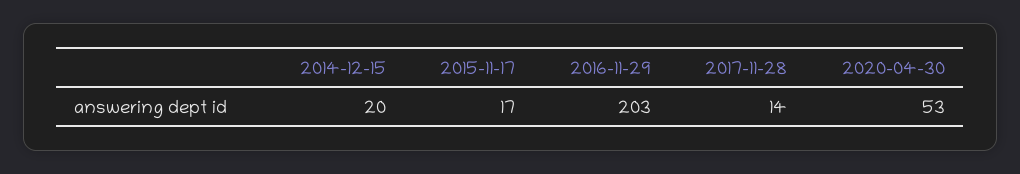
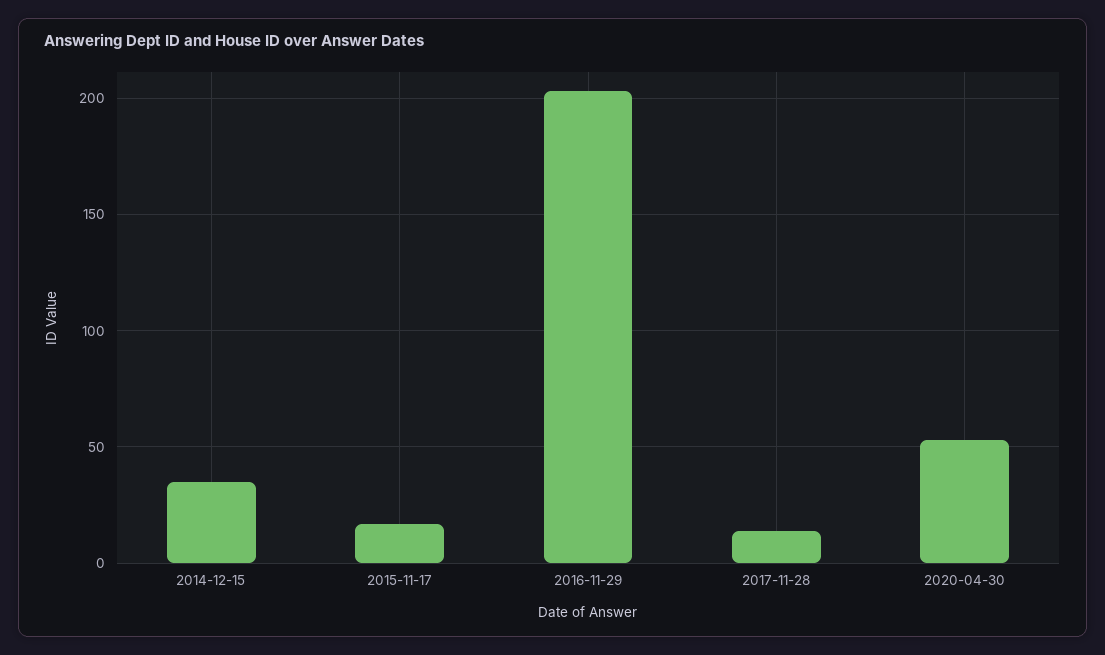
2014-12-15: 20 -> 35

